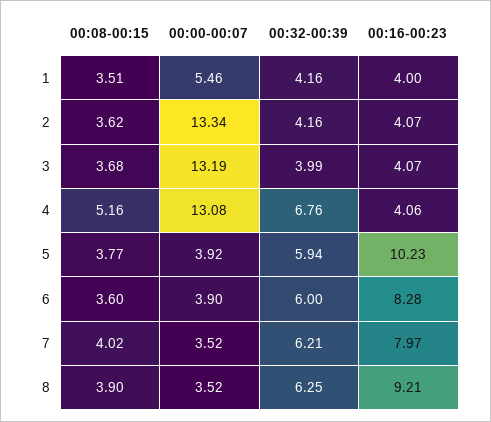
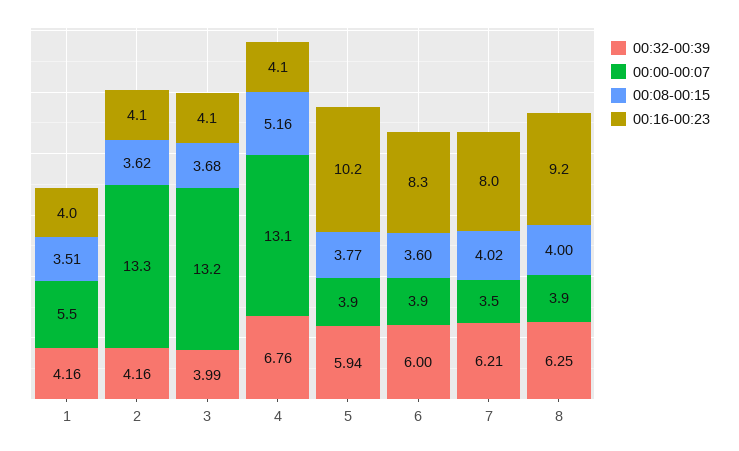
00:08-00:15, 8: 3.9 -> 4
00:00-00:07, 8: 3.52 -> 3.9

